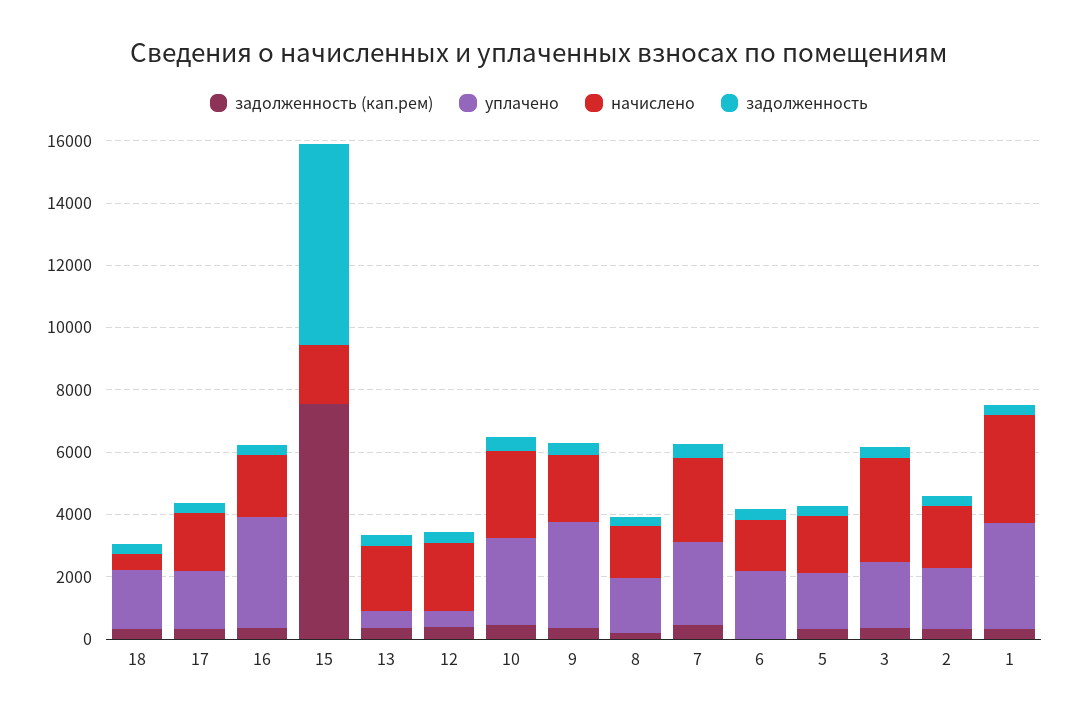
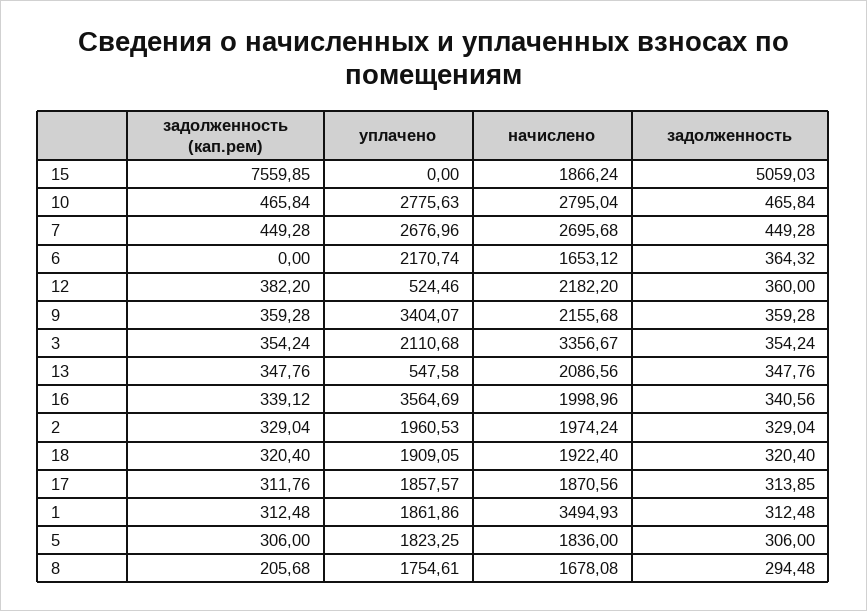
начислено, 18: 500 -> 1922.4
задолженность, 15: 6500 -> 5059.03
уплачено, 1: 3500 -> 1861.86

